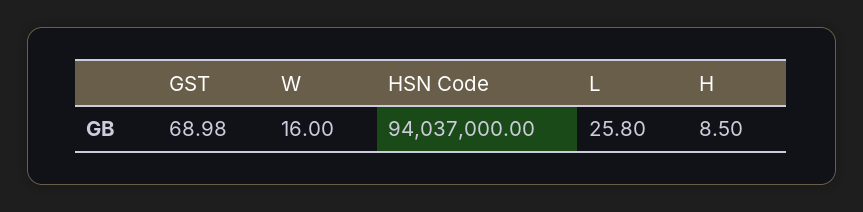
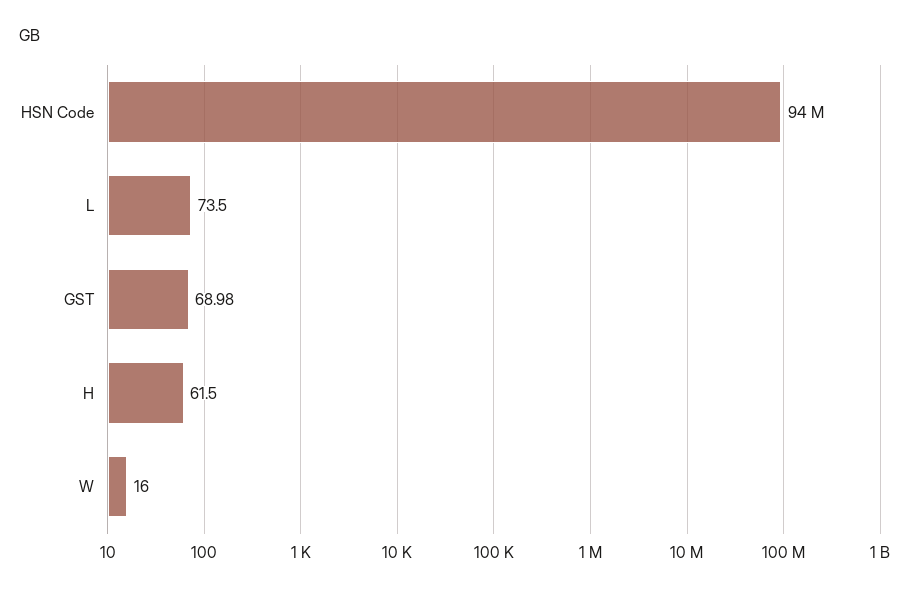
L: 25.8 -> 73.5
H: 8.5 -> 61.5

